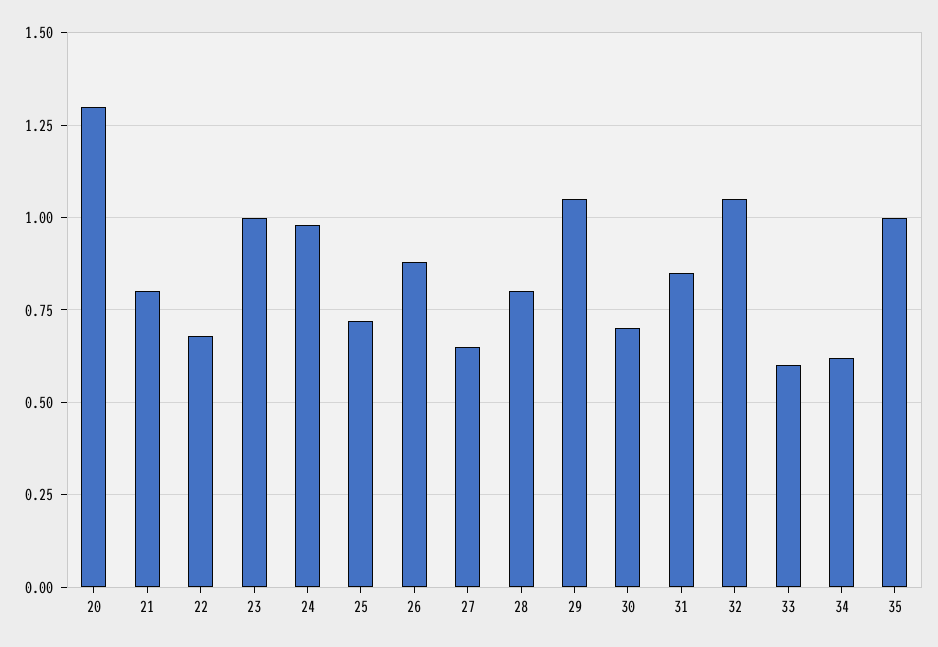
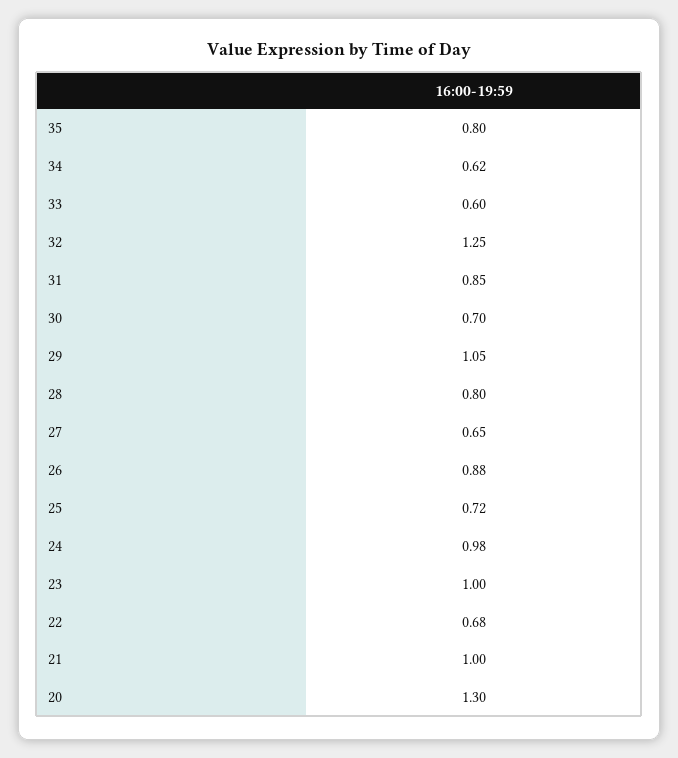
21: 0.8 -> 1
32: 1.05 -> 1.25
35: 1 -> 0.8

